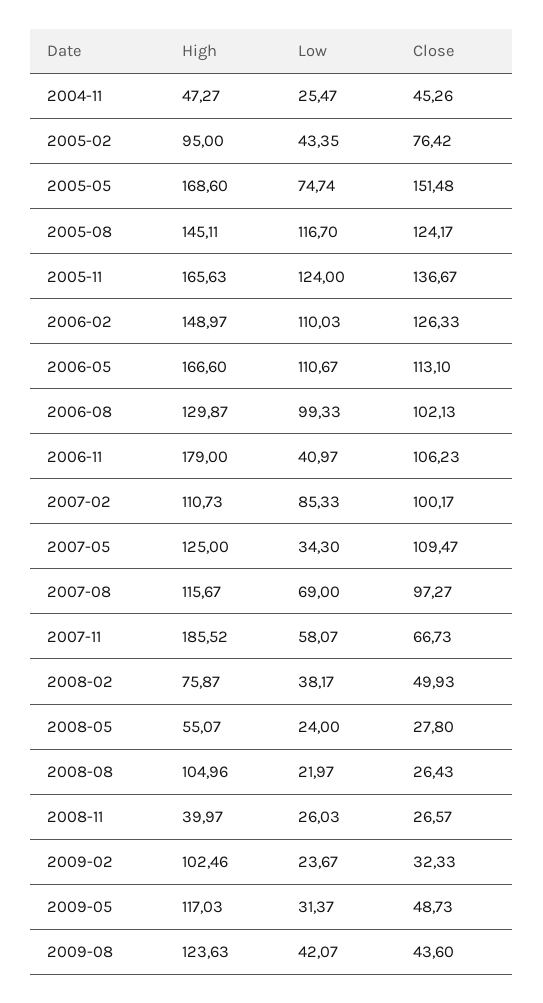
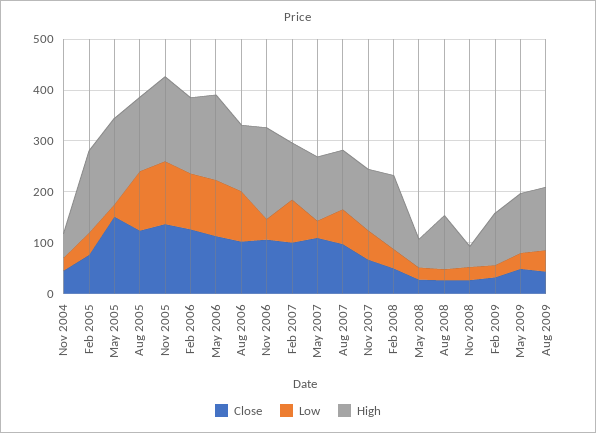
High, 2005-02: 95 -> 160
Low, 2005-05: 74.74 -> 20
High, 2007-11: 185.52 -> 120
High, 2008-02: 75.87 -> 140

